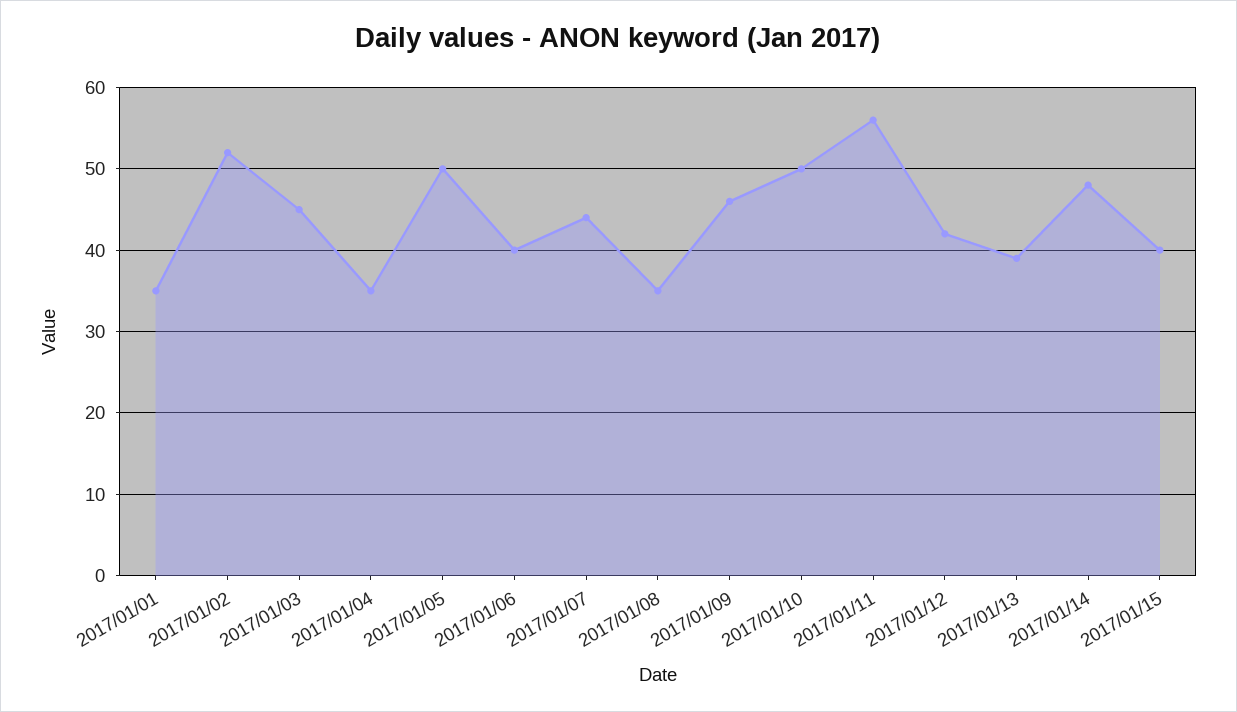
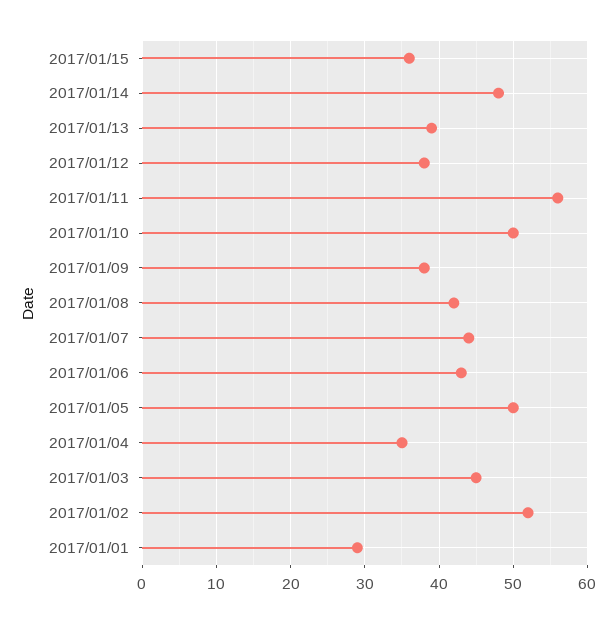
2017/01/01: 35 -> 29
2017/01/06: 40 -> 43
2017/01/08: 35 -> 42
2017/01/09: 46 -> 38
2017/01/12: 42 -> 38
2017/01/15: 40 -> 36

